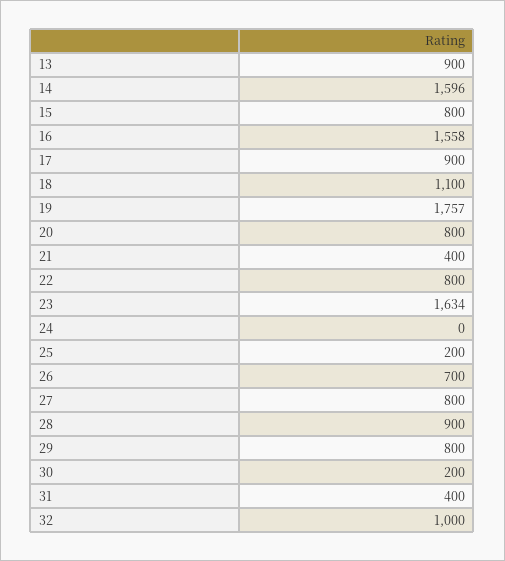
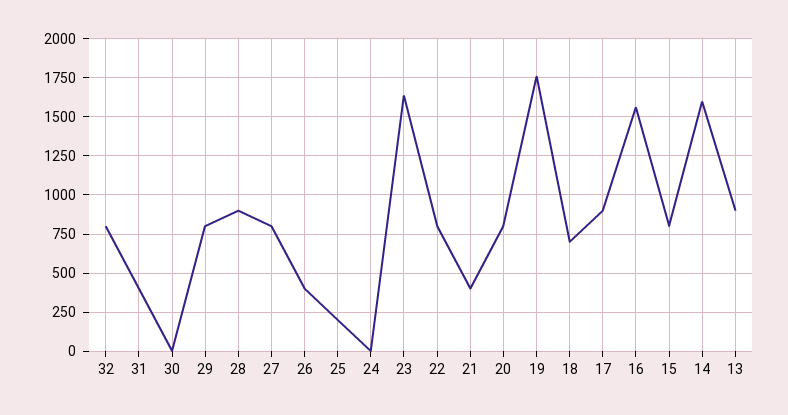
18: 1100 -> 700
26: 700 -> 400
30: 200 -> 0
32: 1000 -> 800

